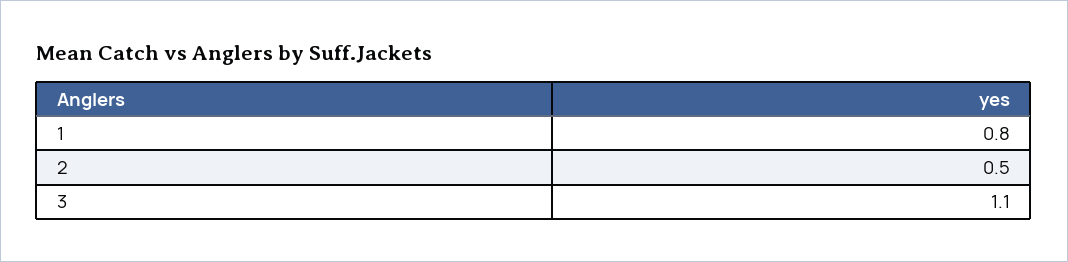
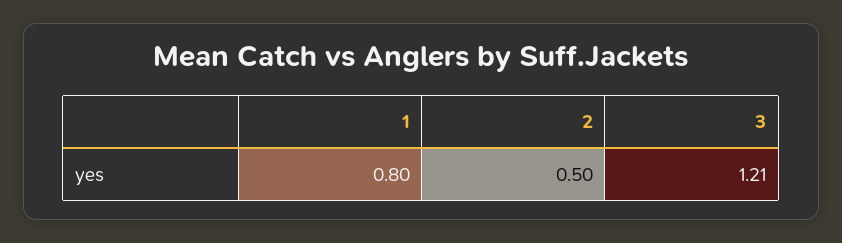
3: 1.1 -> 1.21

